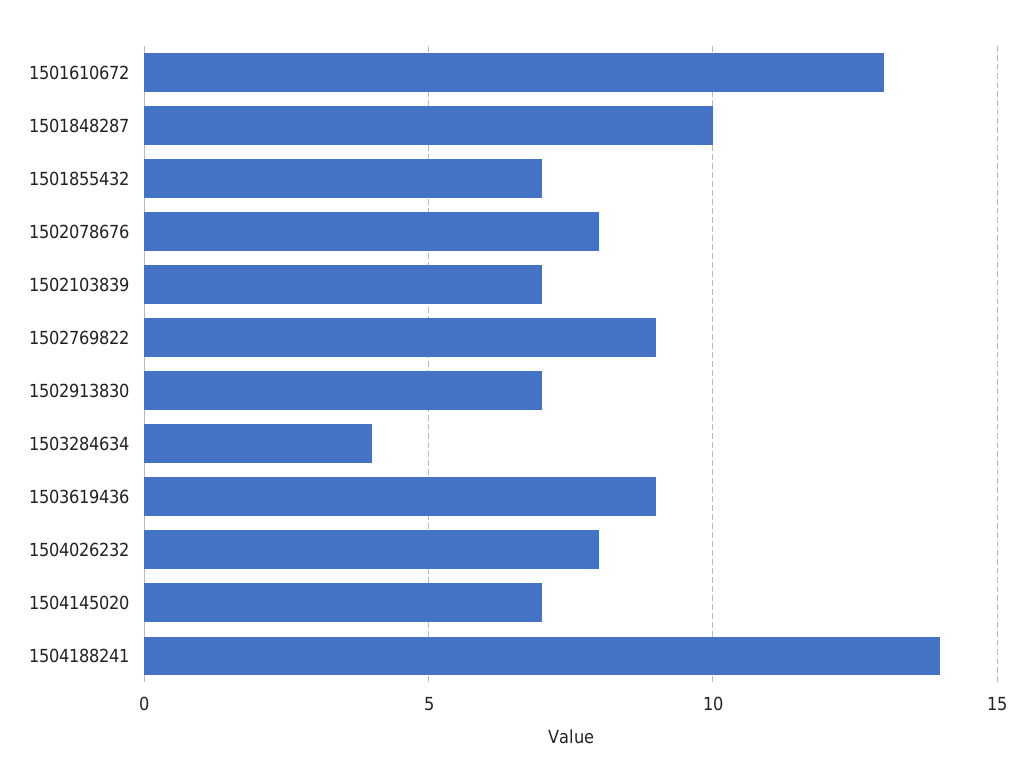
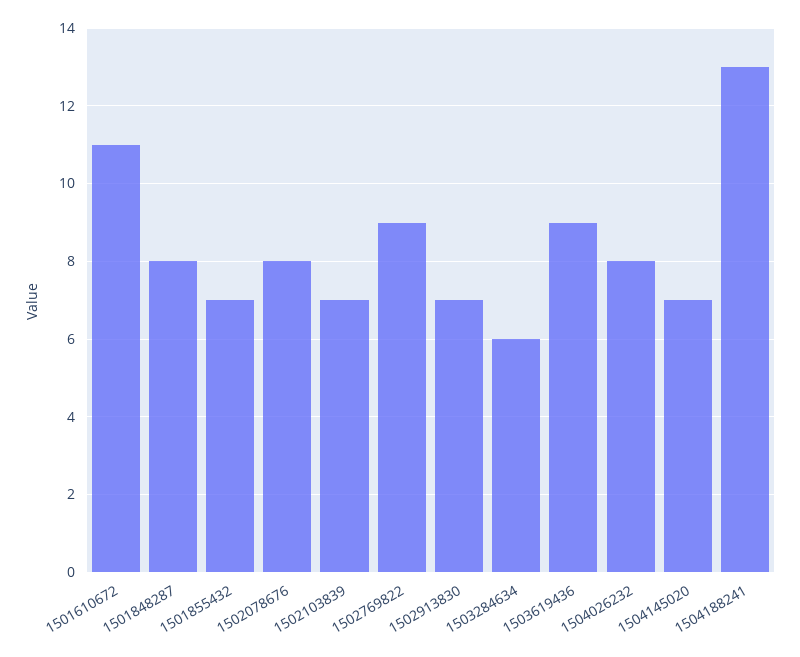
1501610672: 13 -> 11
1501848287: 10 -> 8
1503284634: 4 -> 6
1504188241: 14 -> 13

